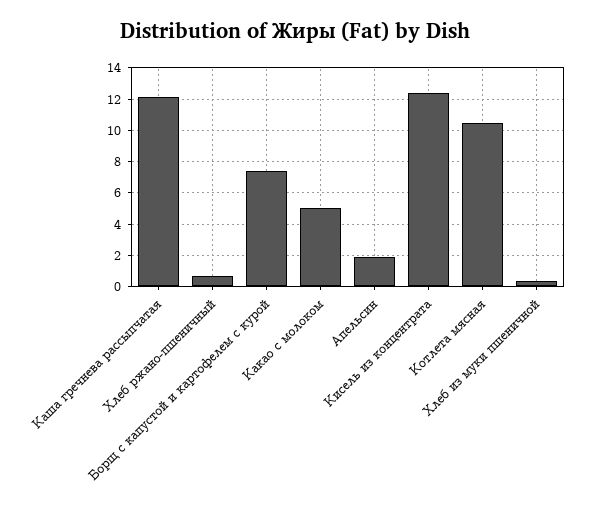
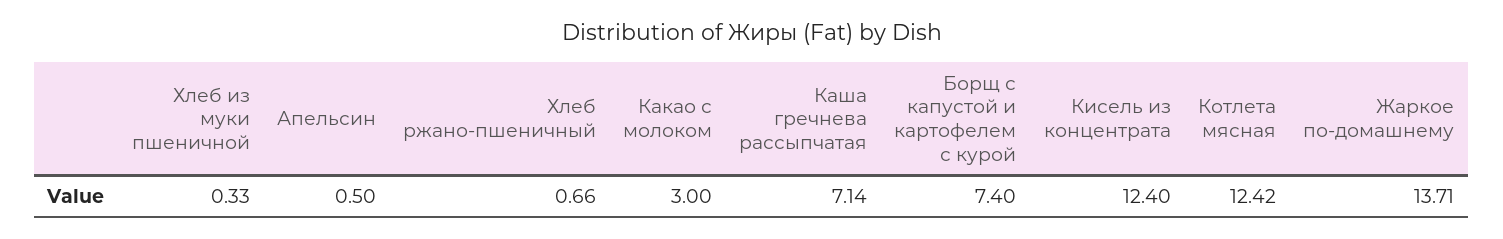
Каша гречнева рассыпчатая: 12 -> 7.14
Какао с молоком: 5 -> 3
Апельсин: 2 -> 0.5
Котлета мясная: 10.5 -> 12.42
Жаркое по-домашнему: none -> 13.71

